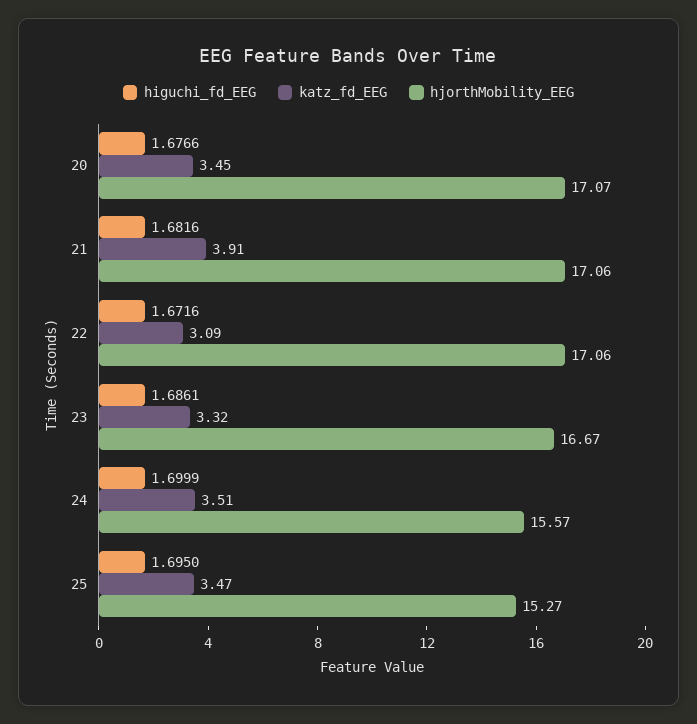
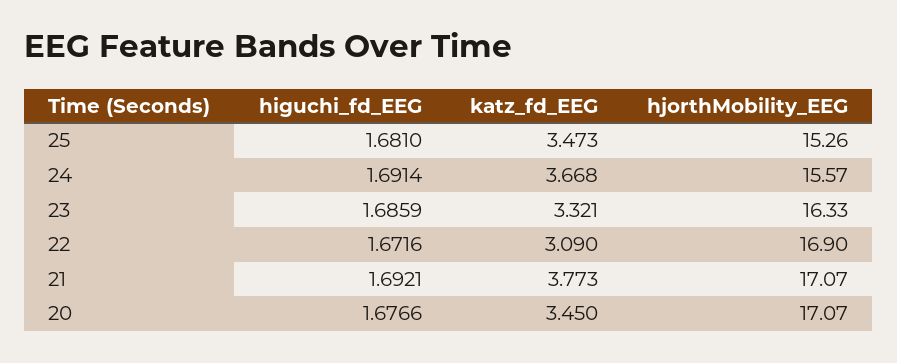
higuchi_fd_EEG, 21: 1.6816 -> 1.6921
katz_fd_EEG, 21: 3.91 -> 3.773
hjorthMobility_EEG, 21: 17.06 -> 17.07
hjorthMobility_EEG, 22: 17.06 -> 16.9
higuchi_fd_EEG, 23: 1.6861 -> 1.6859
hjorthMobility_EEG, 23: 16.67 -> 16.33
higuchi_fd_EEG, 24: 1.6999 -> 1.6914
katz_fd_EEG, 24: 3.51 -> 3.668
higuchi_fd_EEG, 25: 1.695 -> 1.681
hjorthMobility_EEG, 25: 15.27 -> 15.26

